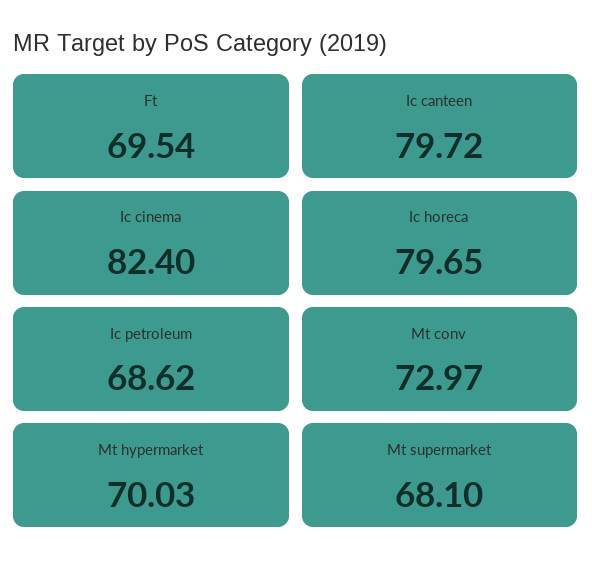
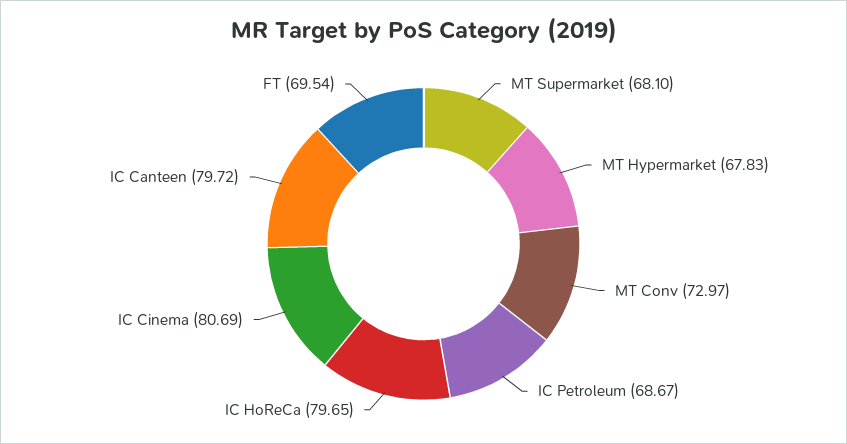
Ic cinema: 82.4 -> 80.69
Ic petroleum: 68.62 -> 68.67
Mt hypermarket: 70.03 -> 67.83

